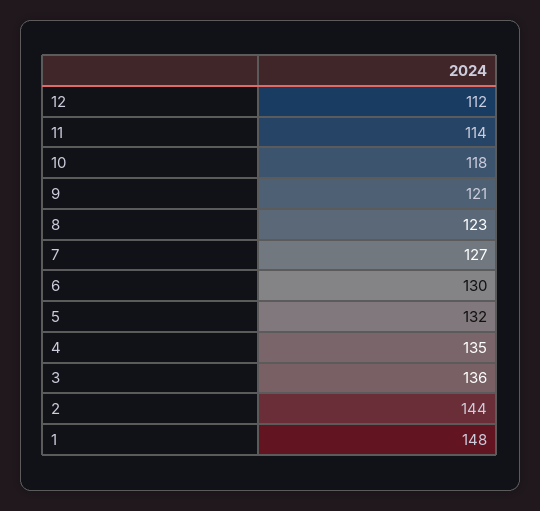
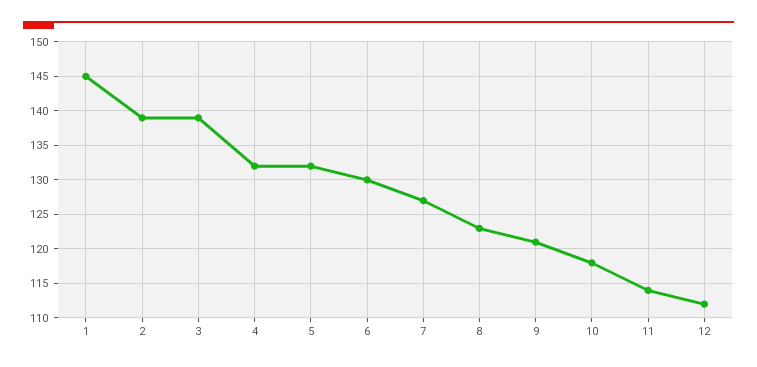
4: 135 -> 132
3: 136 -> 139
2: 144 -> 139
1: 148 -> 145

